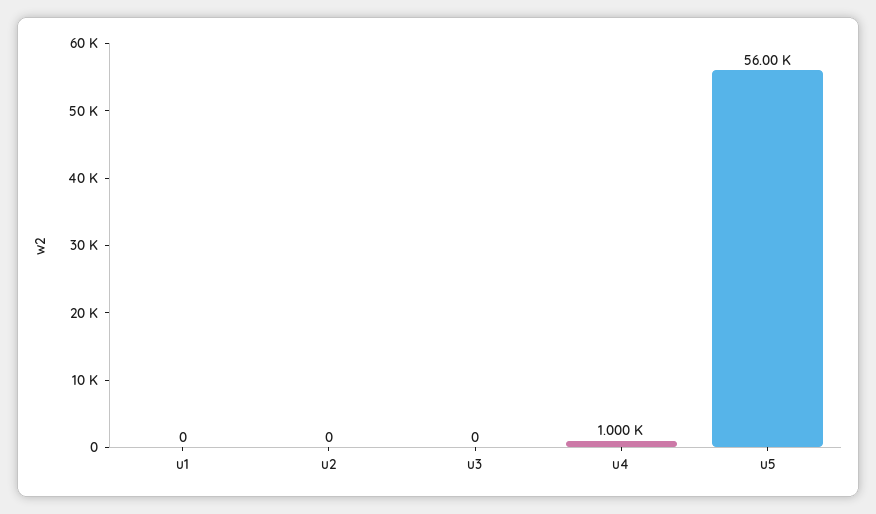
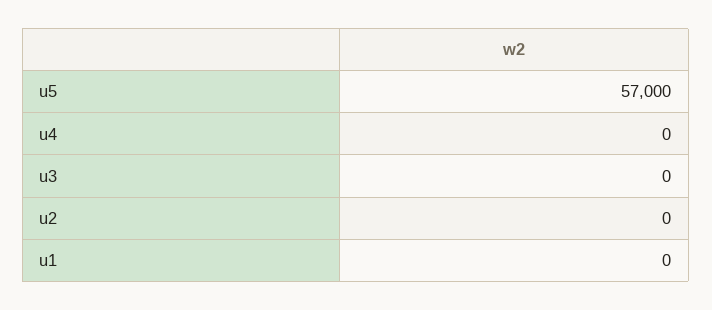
u4: 1000 -> 0
u5: 56000 -> 57000

